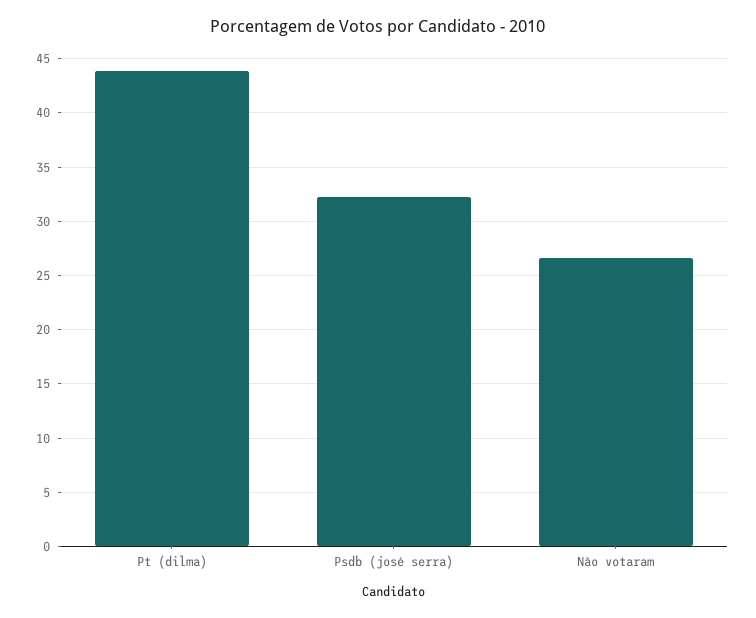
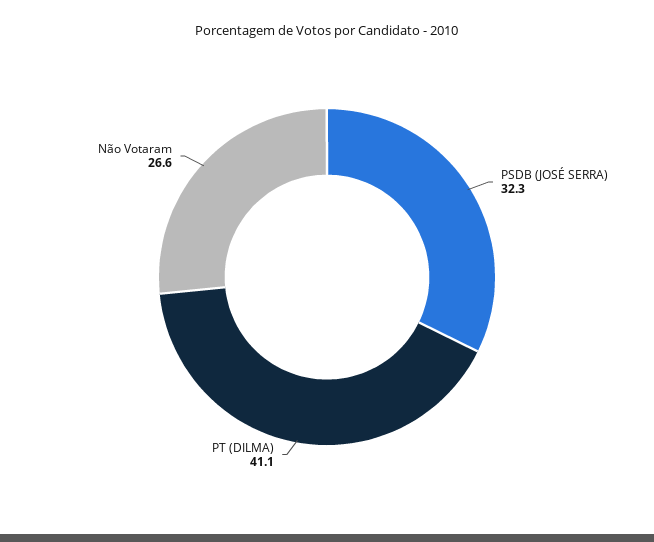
Pt (dilma): 44 -> 41.1

